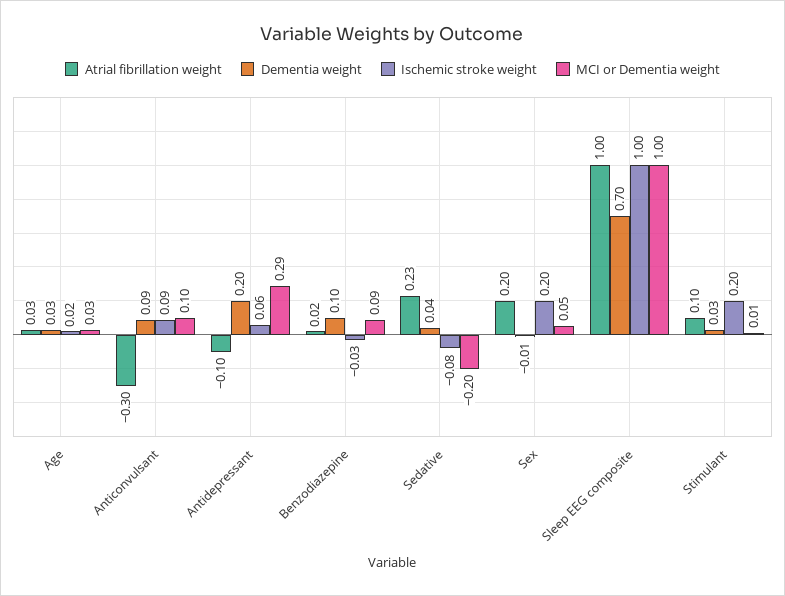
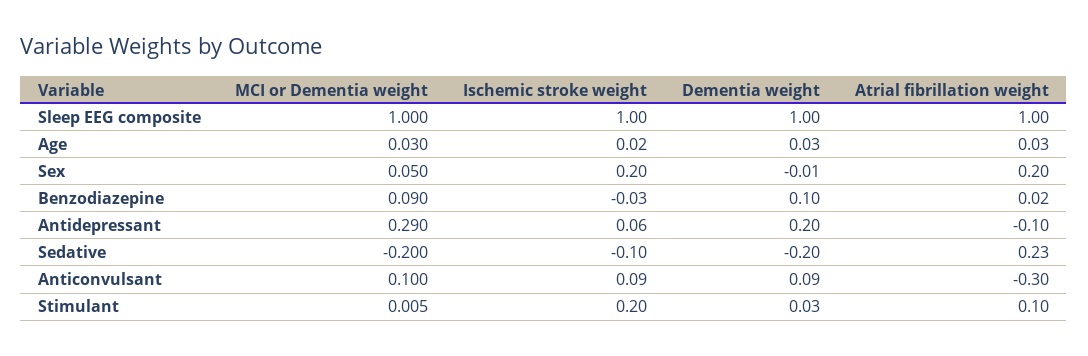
Dementia weight, Sedative: 0.04 -> -0.2
Ischemic stroke weight, Sedative: -0.08 -> -0.1
Dementia weight, Sleep EEG composite: 0.7 -> 1

